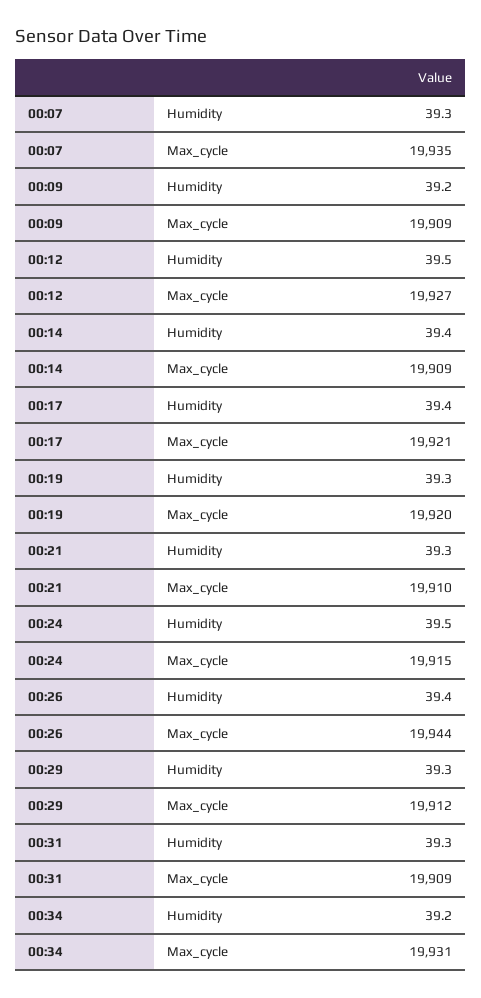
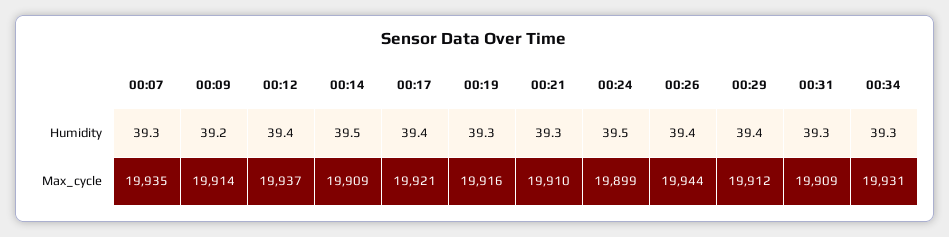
00:09, Max_cycle: 19909 -> 19914
00:12, Humidity: 39.5 -> 39.4
00:12, Max_cycle: 19927 -> 19937
00:14, Humidity: 39.4 -> 39.5
00:19, Max_cycle: 19920 -> 19916
00:24, Max_cycle: 19915 -> 19899
00:29, Humidity: 39.3 -> 39.4
00:34, Humidity: 39.2 -> 39.3

